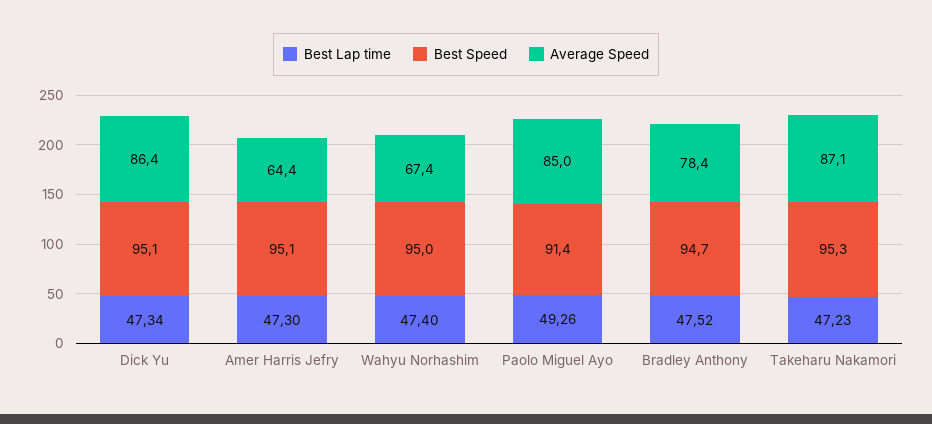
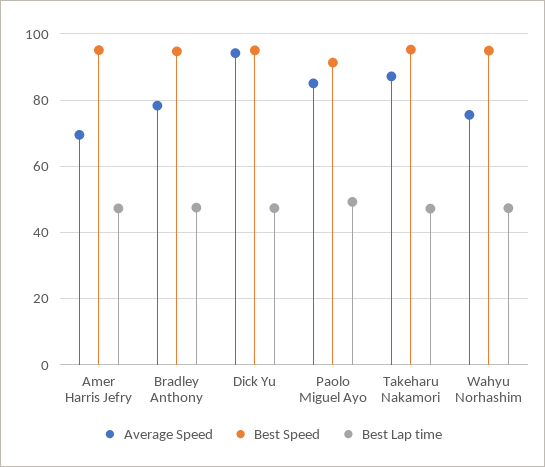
Average Speed, Dick Yu: 86.4 -> 94
Average Speed, Amer Harris Jefry: 64.4 -> 70
Average Speed, Wahyu Norhashim: 67.4 -> 76

